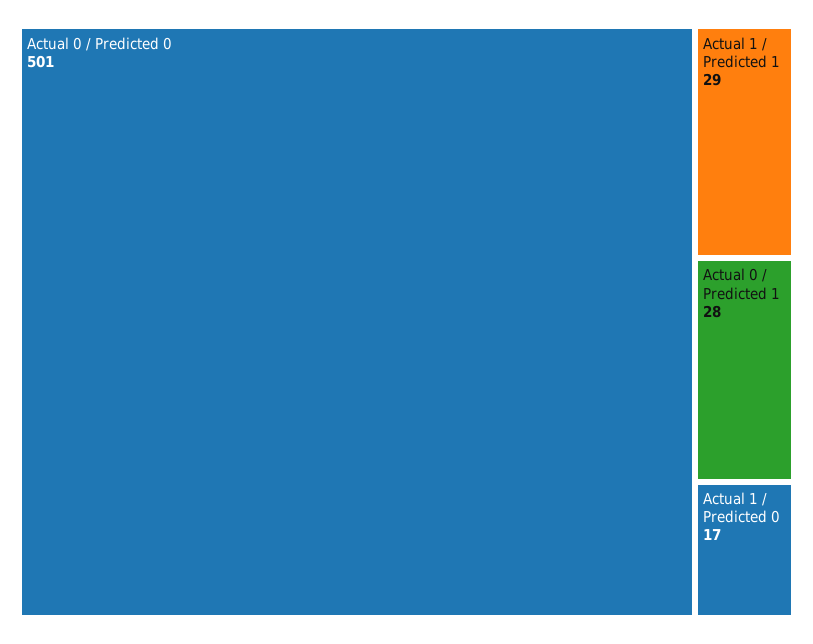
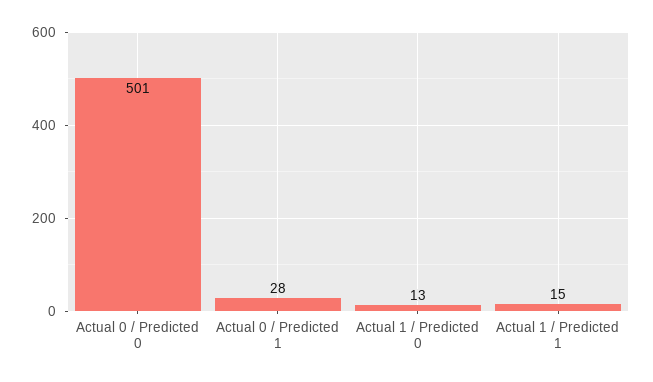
Actual 1 / Predicted 1: 29 -> 15
Actual 1 / Predicted 0: 17 -> 13

